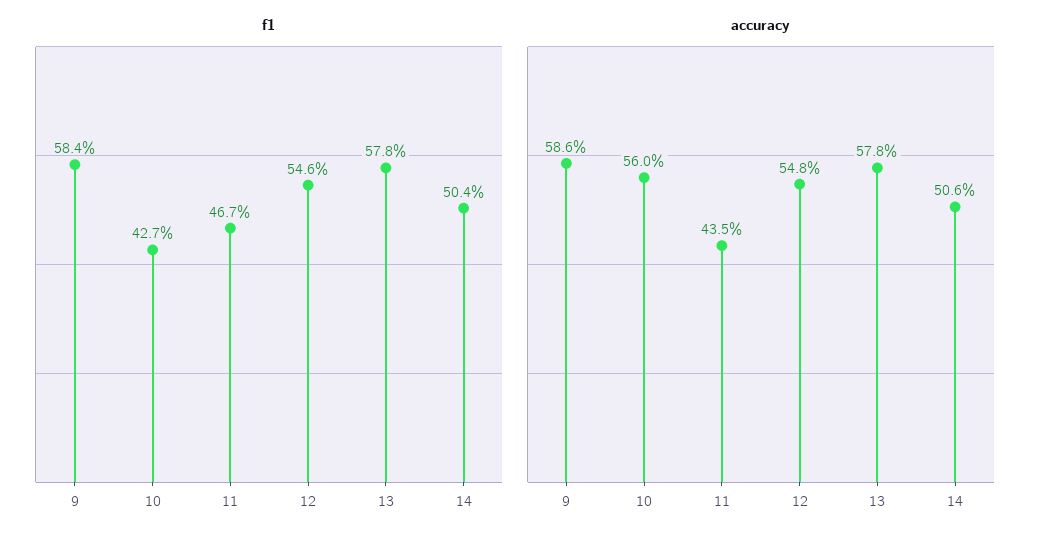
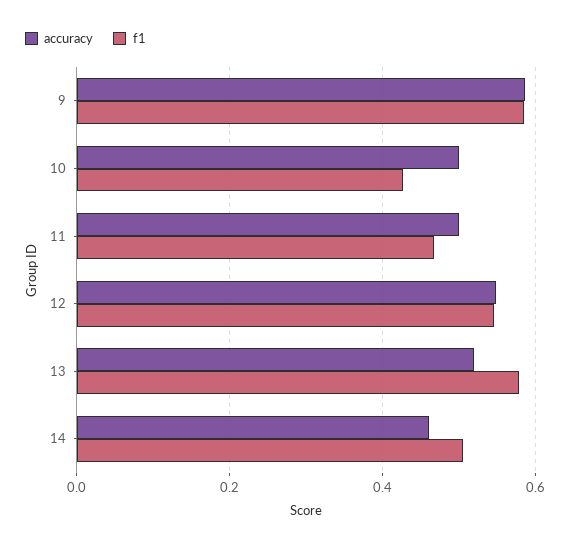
accuracy, 10: 0.56 -> 0.5
accuracy, 11: 0.435 -> 0.5
accuracy, 13: 0.578 -> 0.52
accuracy, 14: 0.506 -> 0.46

